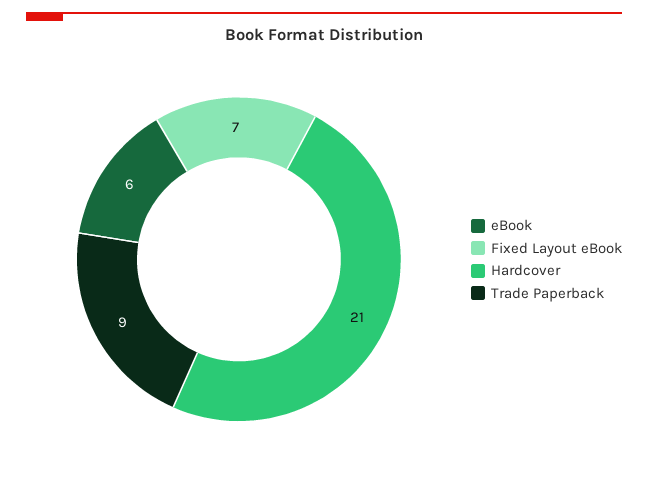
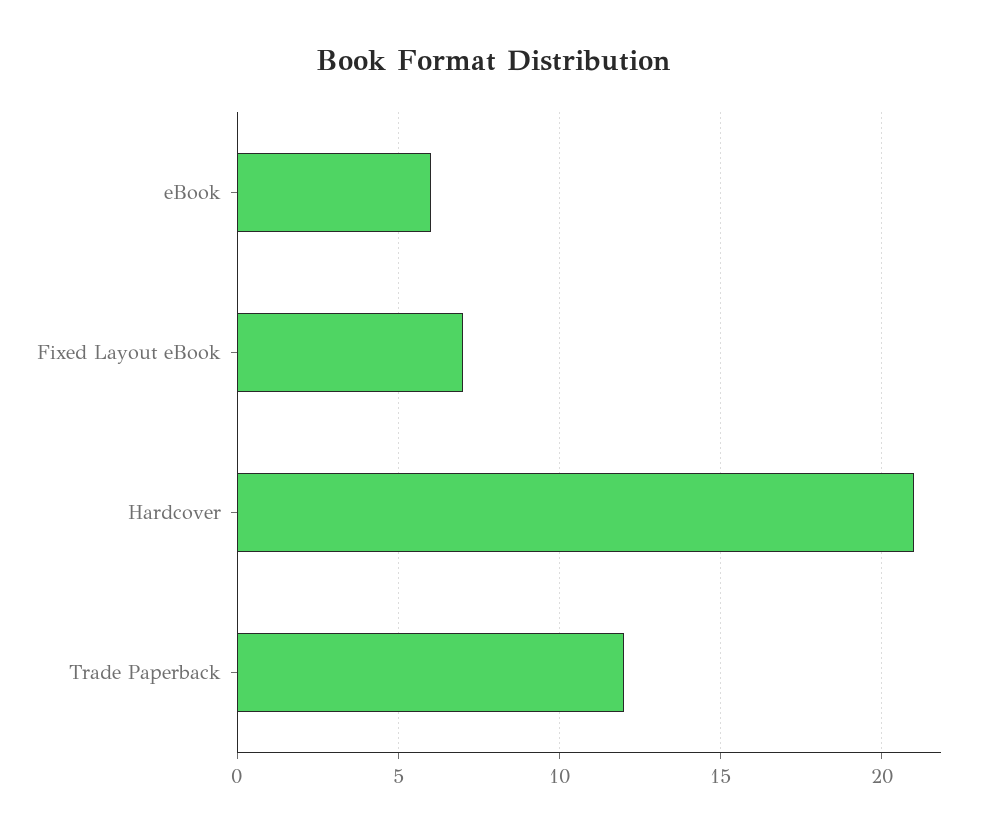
Trade Paperback: 9 -> 12

